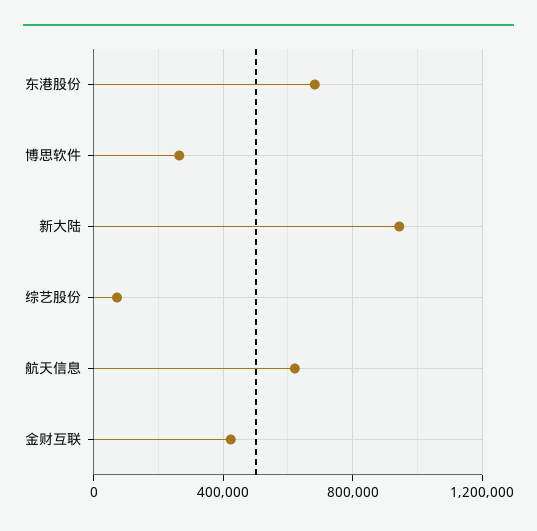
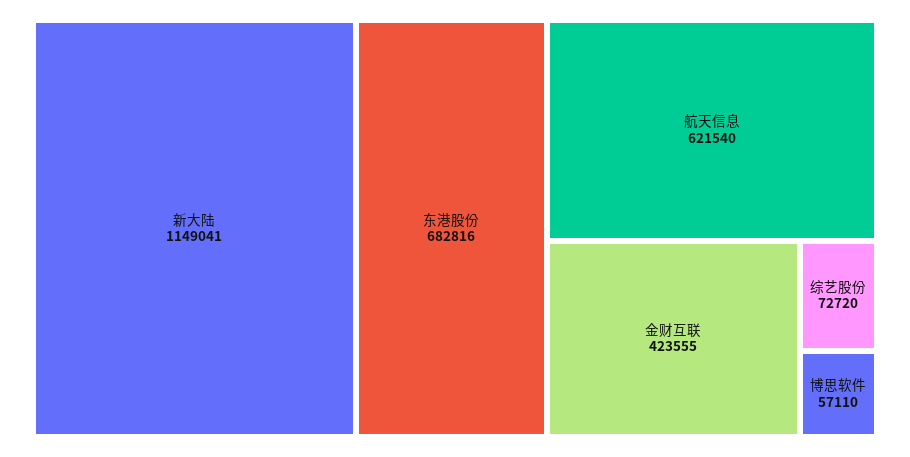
博思软件: 250000 -> 57110
新大陆: 950000 -> 1149041

